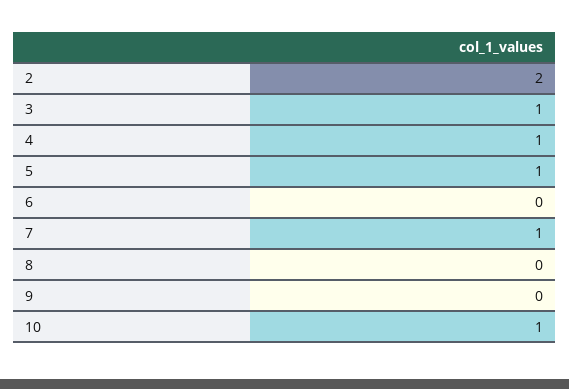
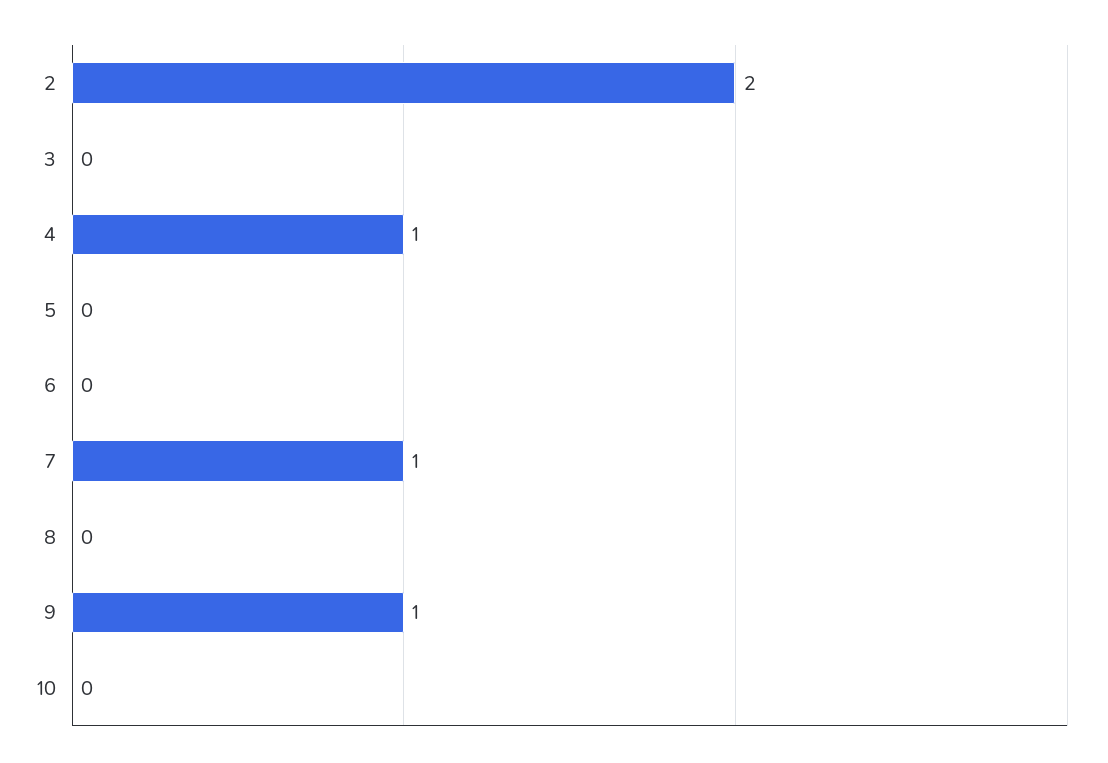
3: 1 -> 0
5: 1 -> 0
9: 0 -> 1
10: 1 -> 0

